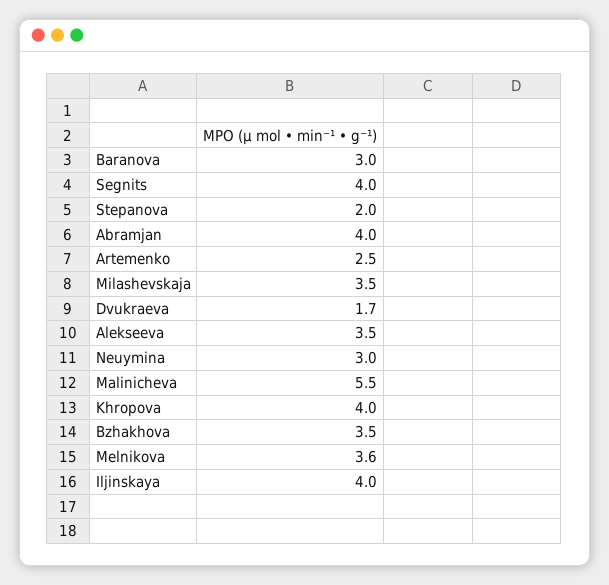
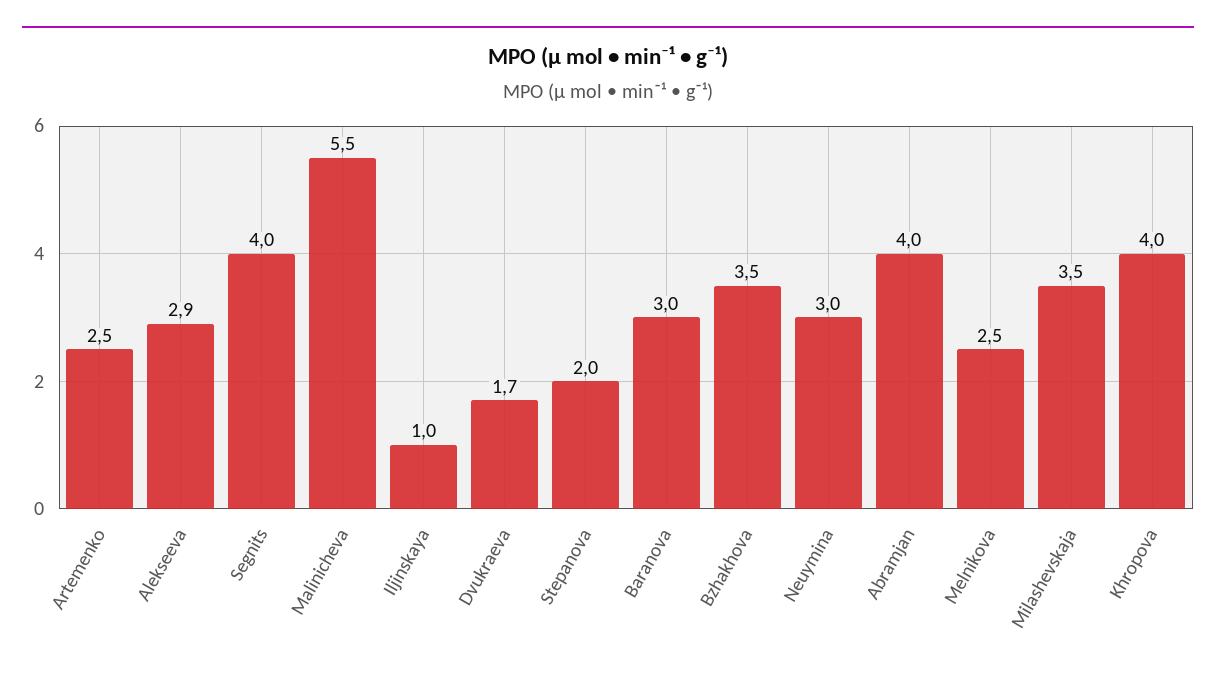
Alekseeva: 3.5 -> 2.9
Melnikova: 3.6 -> 2.5
Iljinskaya: 4 -> 1

